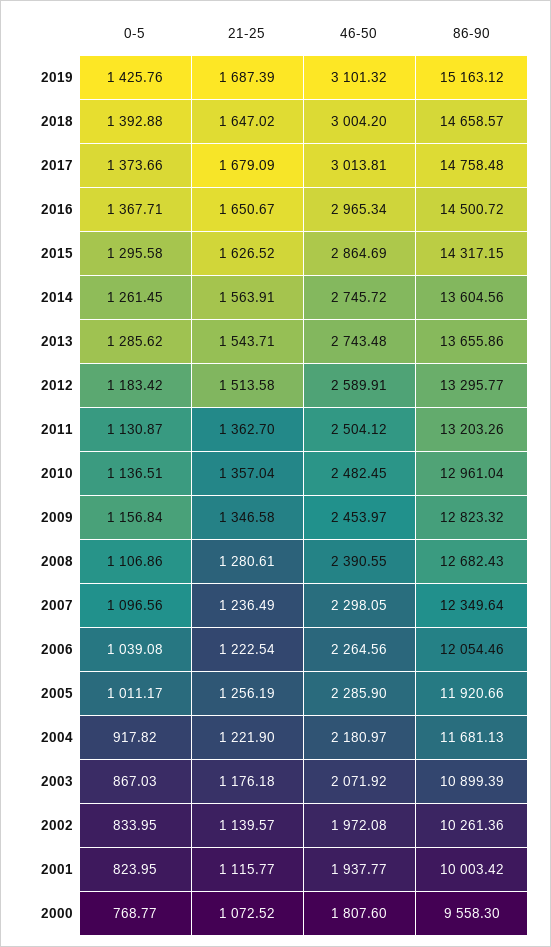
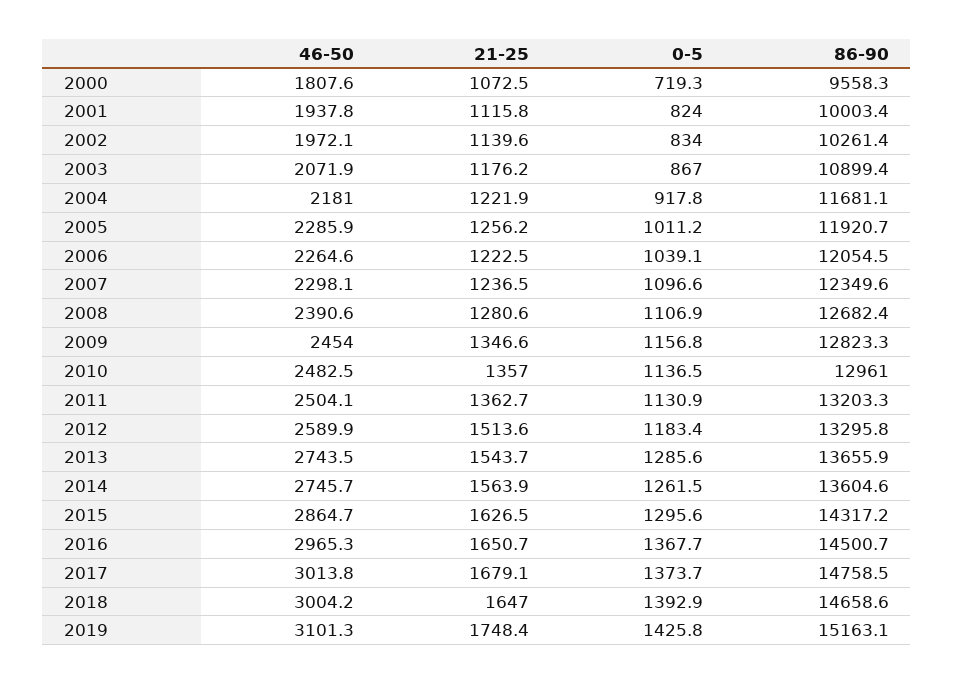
21-25, 2019: 1687.39 -> 1748.4
0-5, 2000: 768.77 -> 719.3

